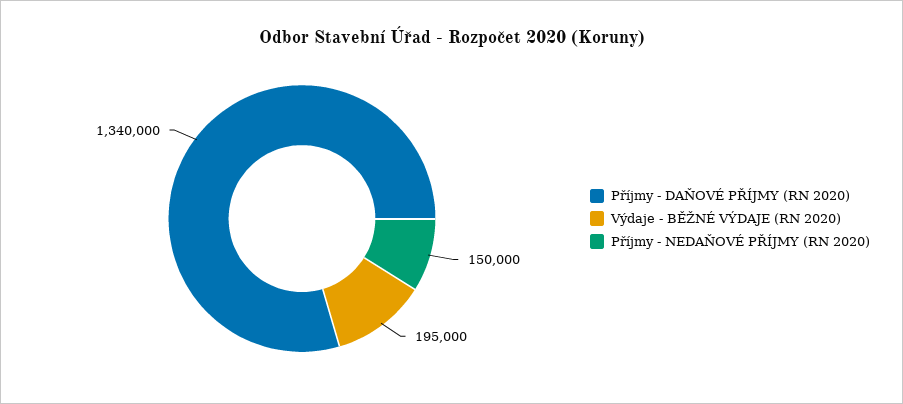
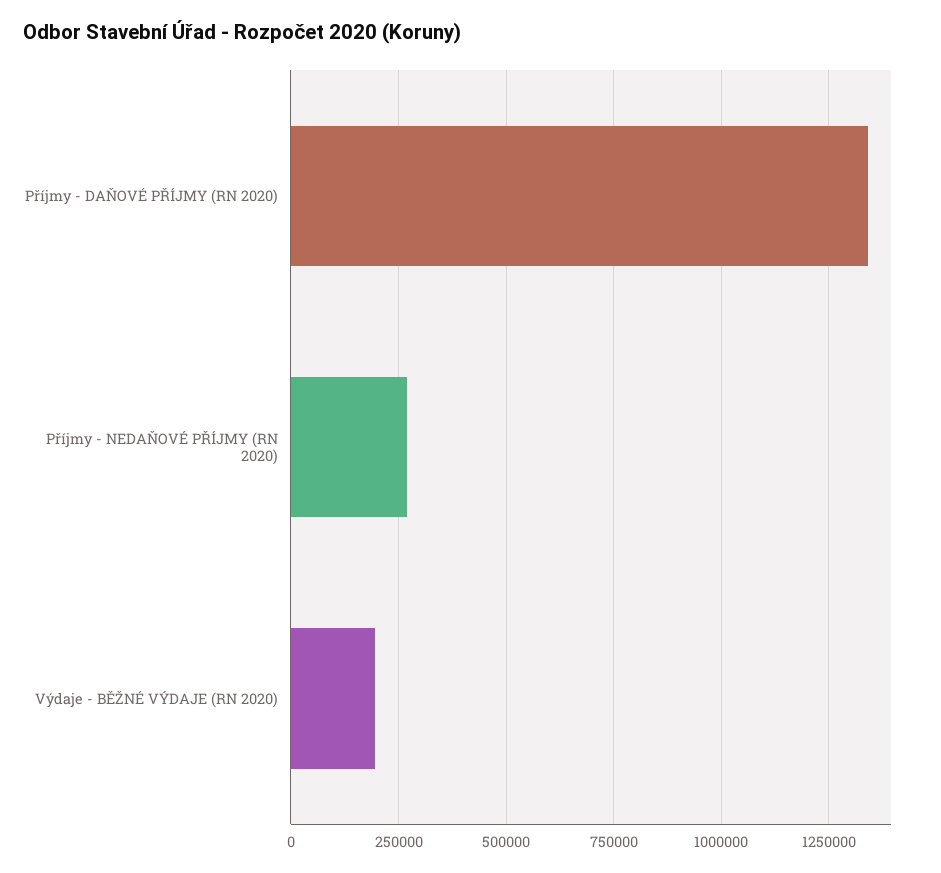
Příjmy - NEDAŇOVÉ PŘÍJMY (RN 2020): 150000 -> 275000

